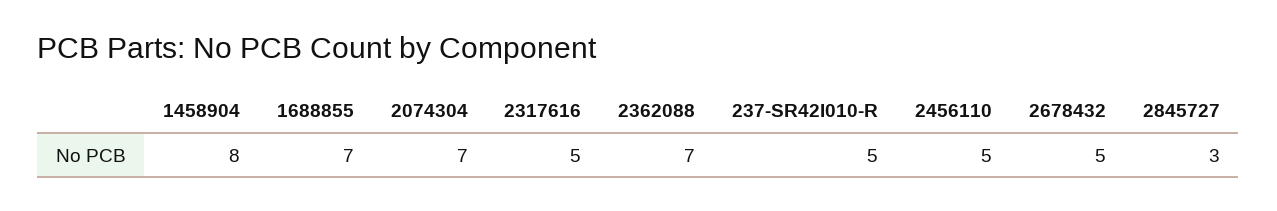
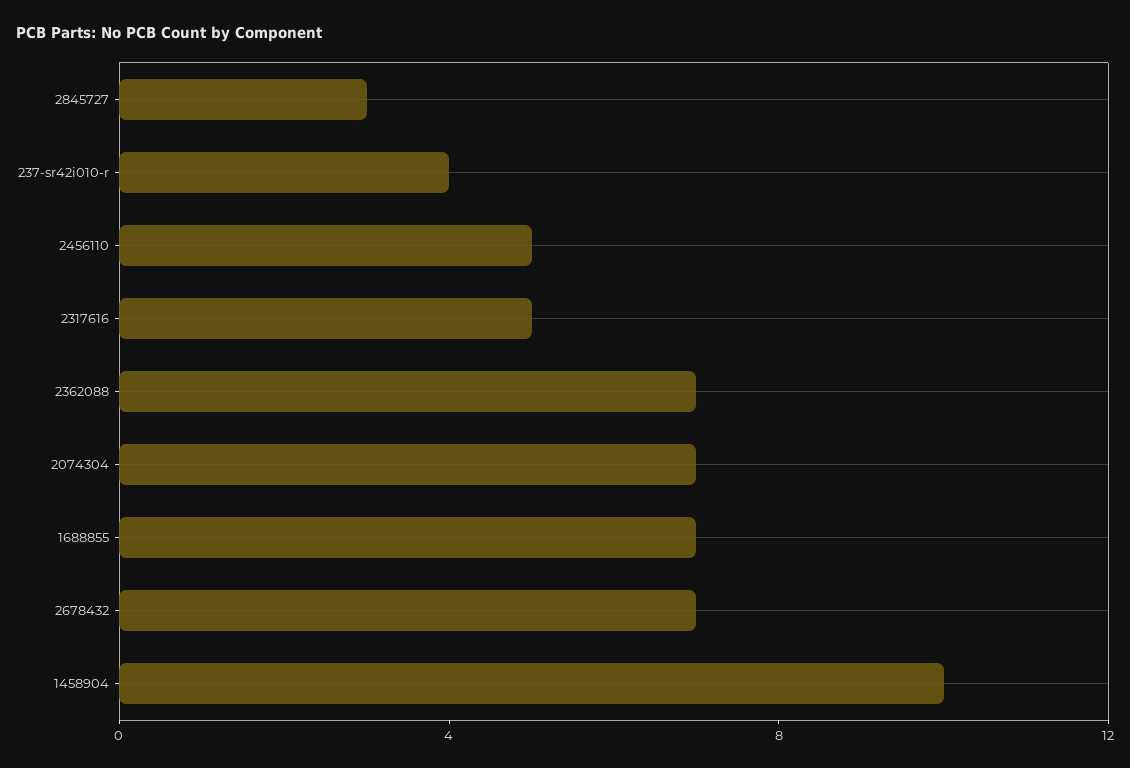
1458904: 8 -> 10
237-SR42I010-R: 5 -> 4
2678432: 5 -> 7

